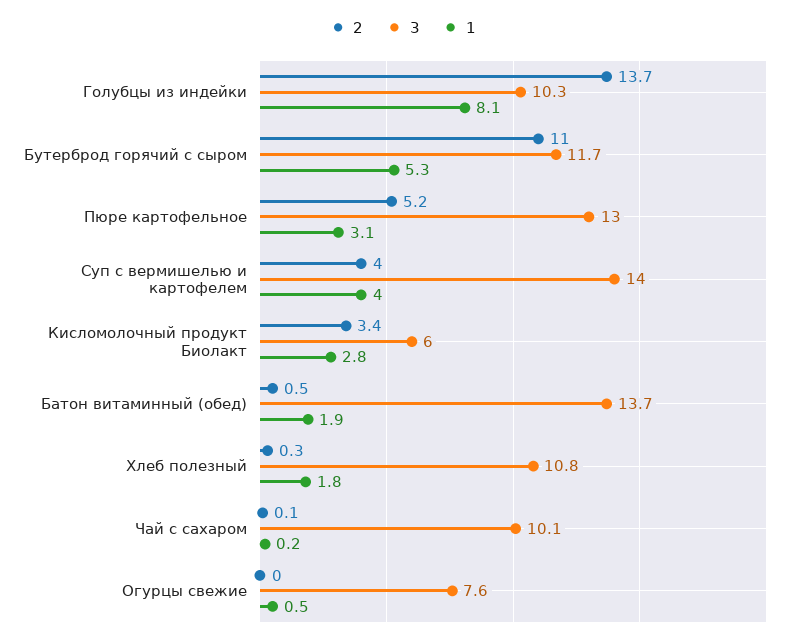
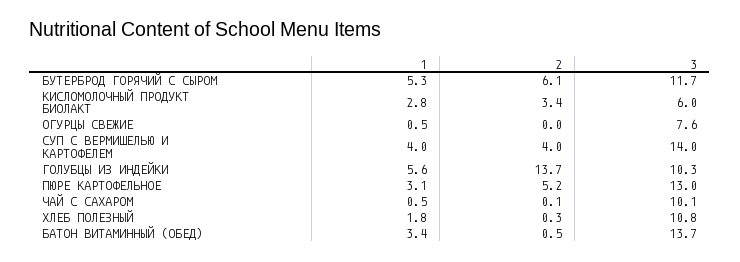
1, Голубцы из индейки: 8.1 -> 5.6
2, Бутерброд горячий с сыром: 11 -> 6.1
1, Батон витаминный (обед): 1.9 -> 3.4
1, Чай с сахаром: 0.2 -> 0.5

